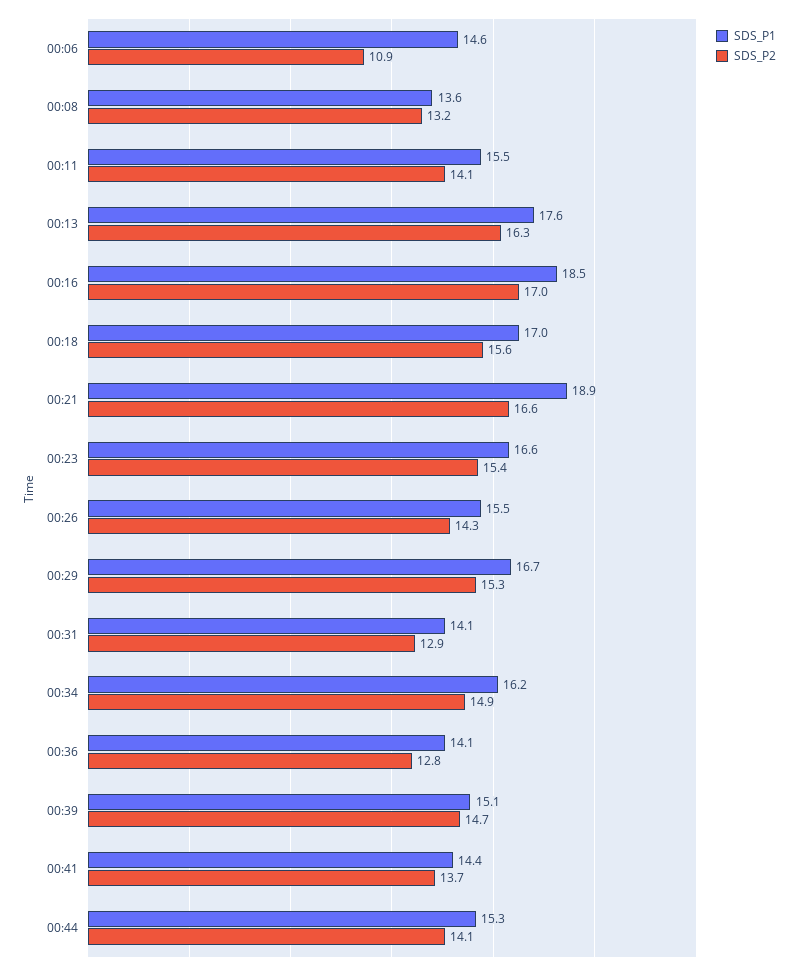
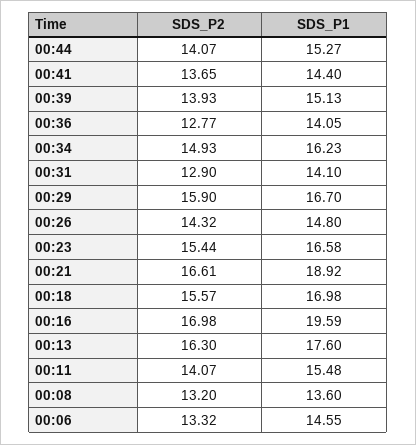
SDS_P2, 00:06: 10.9 -> 13.32
SDS_P1, 00:16: 18.5 -> 19.59
SDS_P1, 00:26: 15.5 -> 14.8
SDS_P2, 00:29: 15.3 -> 15.9
SDS_P2, 00:39: 14.7 -> 13.93

